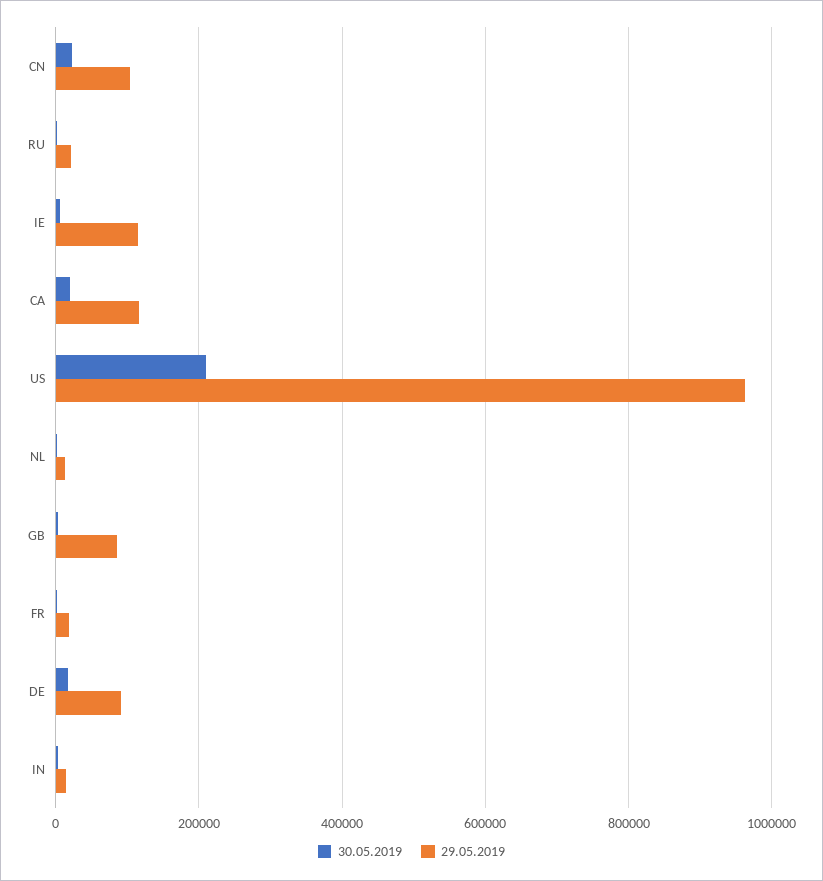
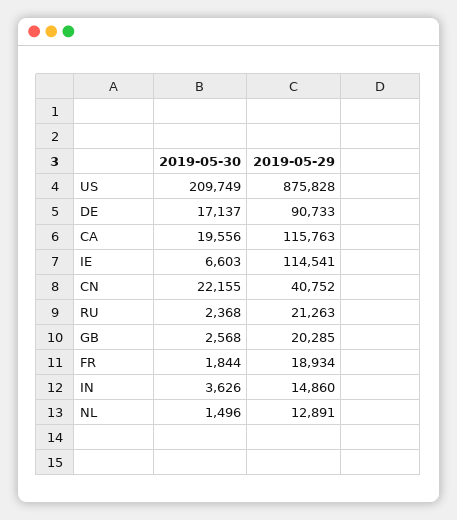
29.05.2019, CN: 100000 -> 40752
29.05.2019, US: 960000 -> 875828
29.05.2019, GB: 80000 -> 20285

